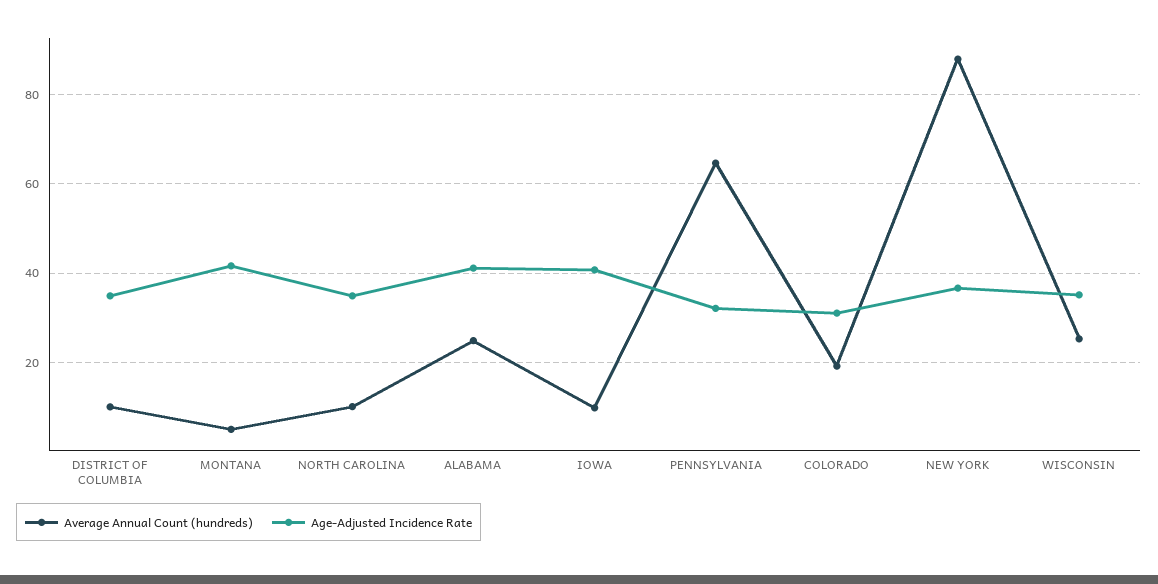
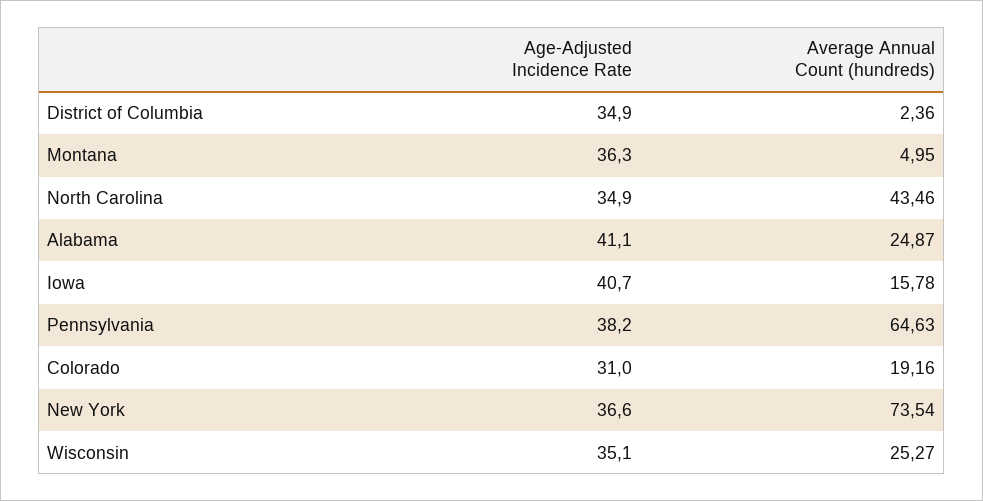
Average Annual Count (hundreds), DISTRICT OF COLUMBIA: 10 -> 2.36
Age-Adjusted Incidence Rate, MONTANA: 42 -> 36.3
Average Annual Count (hundreds), NORTH CAROLINA: 10 -> 43.46
Average Annual Count (hundreds), IOWA: 10 -> 15.78
Age-Adjusted Incidence Rate, PENNSYLVANIA: 32 -> 38.2
Average Annual Count (hundreds), NEW YORK: 88 -> 73.54

